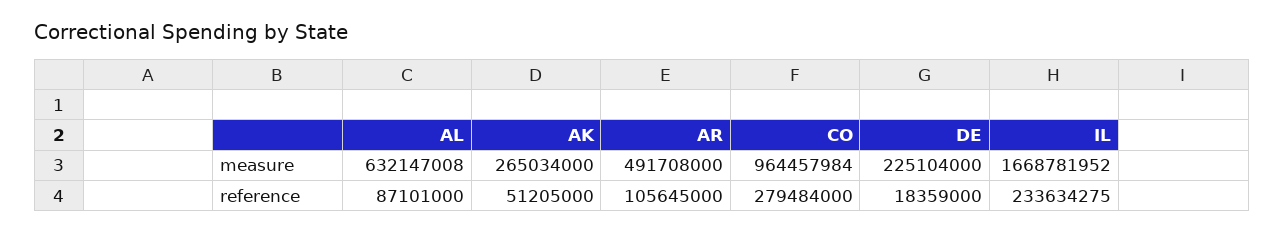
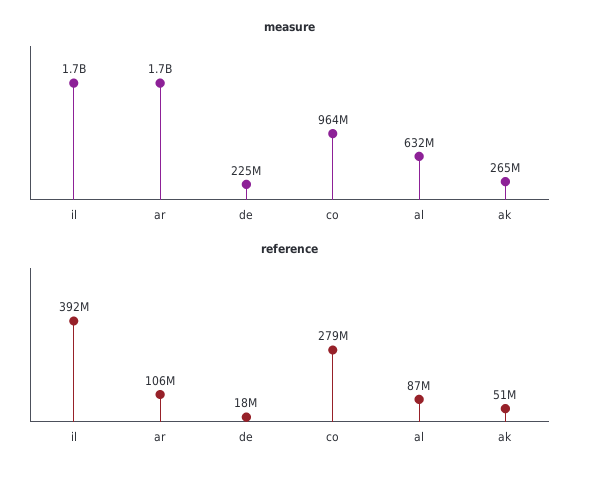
measure, AR: 491708000 -> 1700000000
reference, IL: 233634275 -> 392000000

